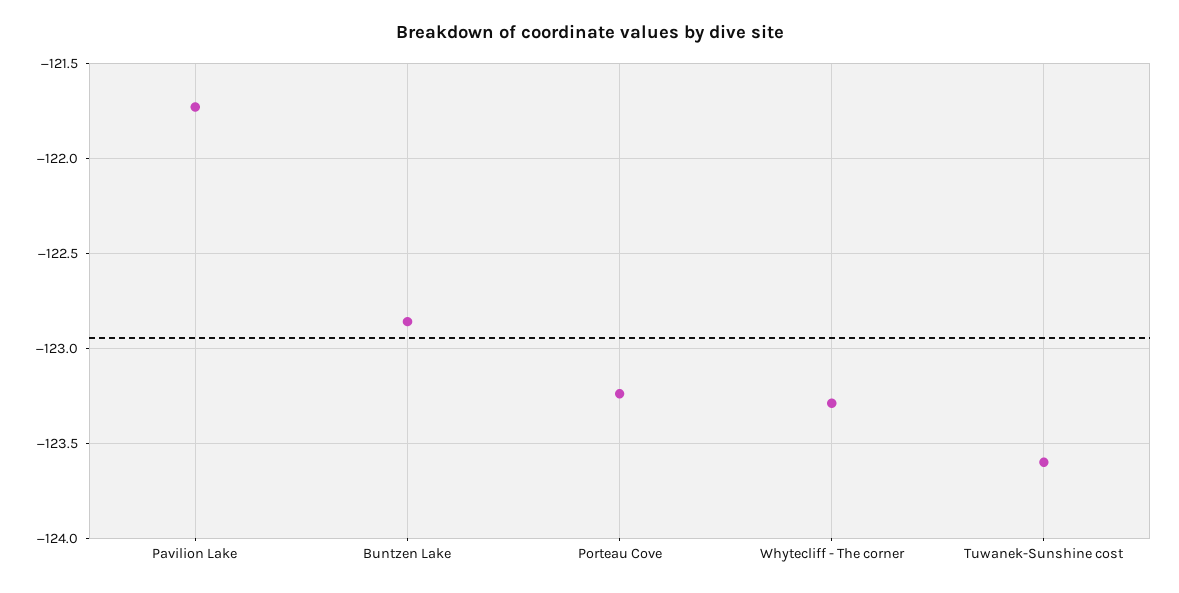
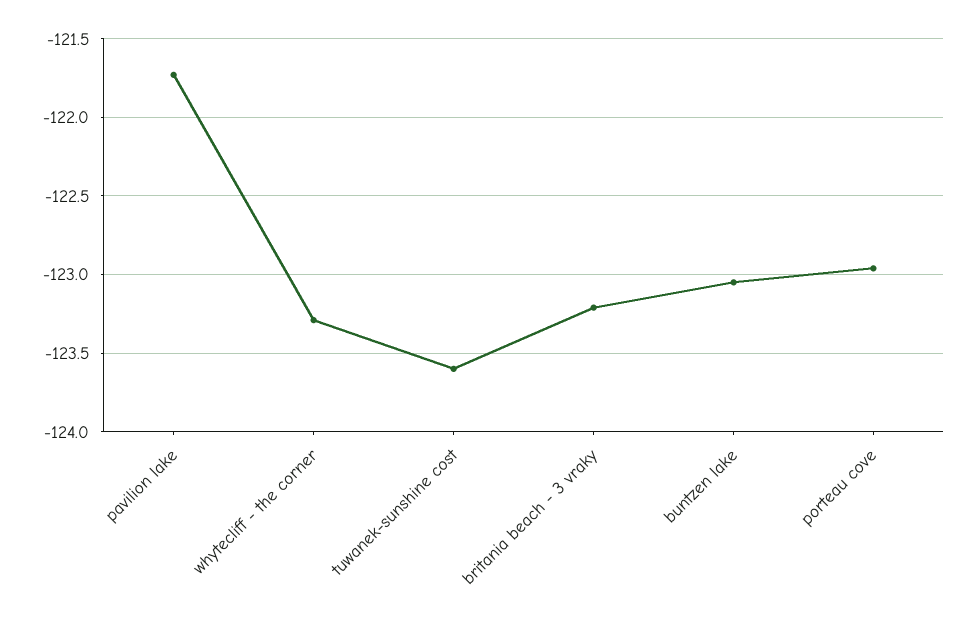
Buntzen Lake: -122.85 -> -123.05
Porteau Cove: -123.25 -> -122.95
britania beach - 3 vraky: none -> -123.2

